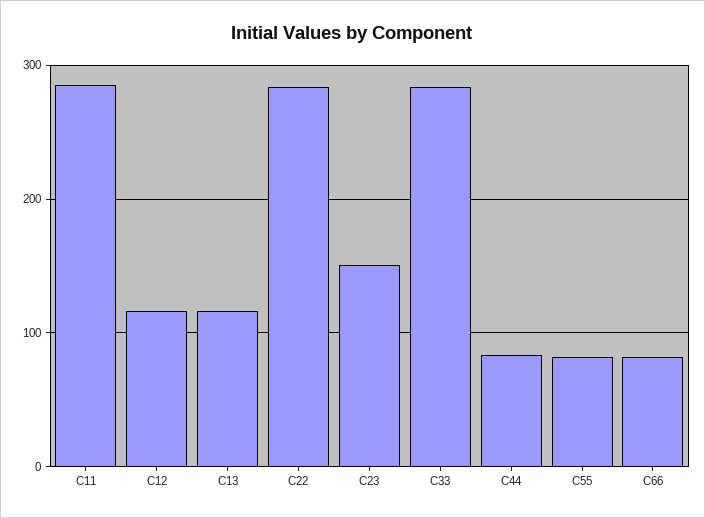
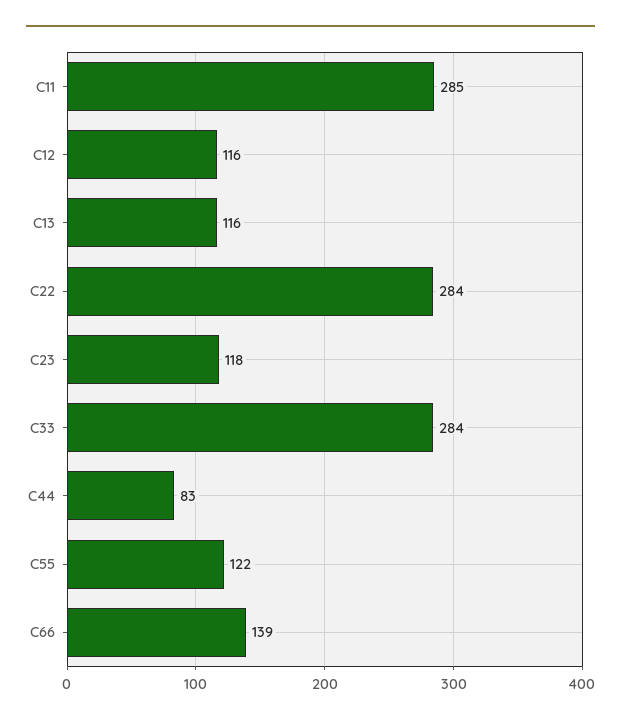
C23: 150 -> 118
C55: 80 -> 122
C66: 80 -> 139

